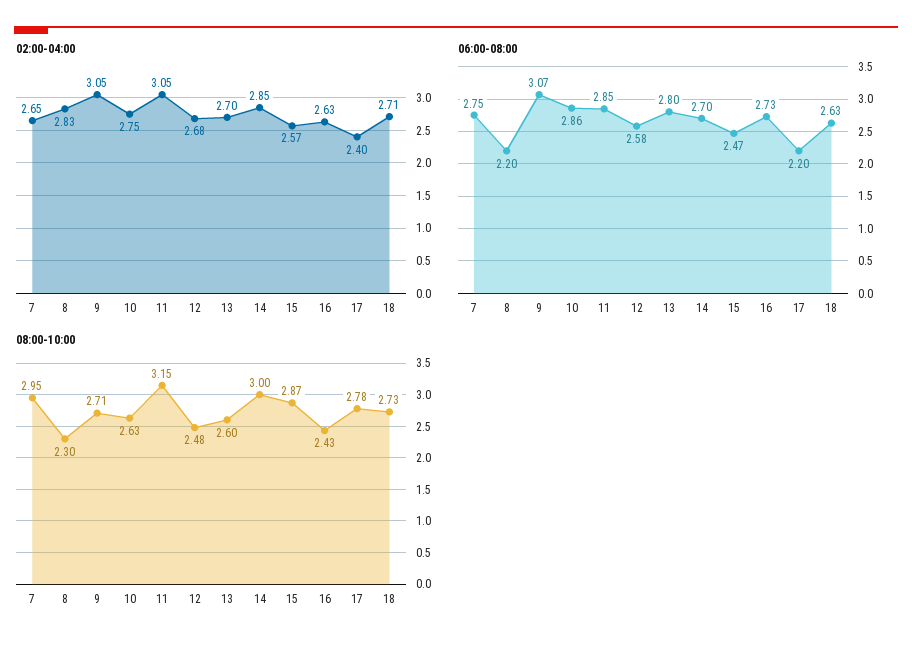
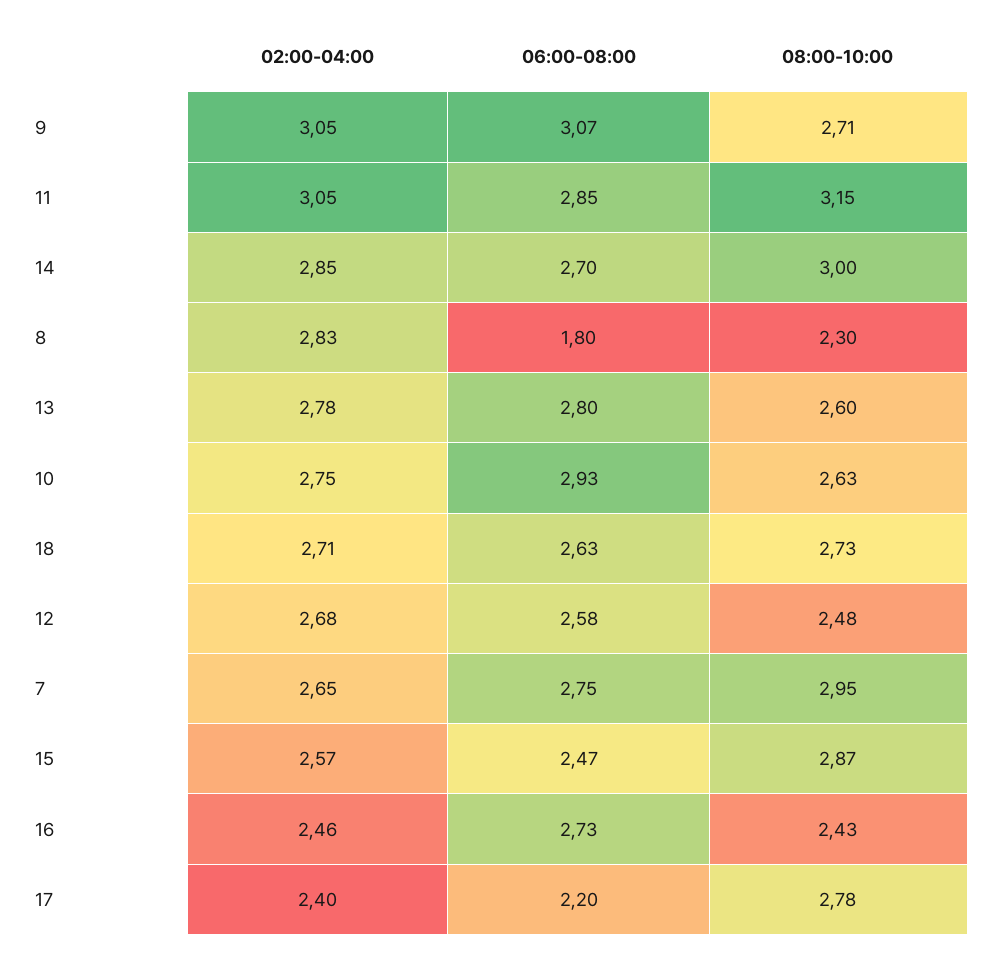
02:00-04:00, 13: 2.7 -> 2.78
02:00-04:00, 16: 2.63 -> 2.46
06:00-08:00, 8: 2.2 -> 1.8
06:00-08:00, 10: 2.86 -> 2.93

